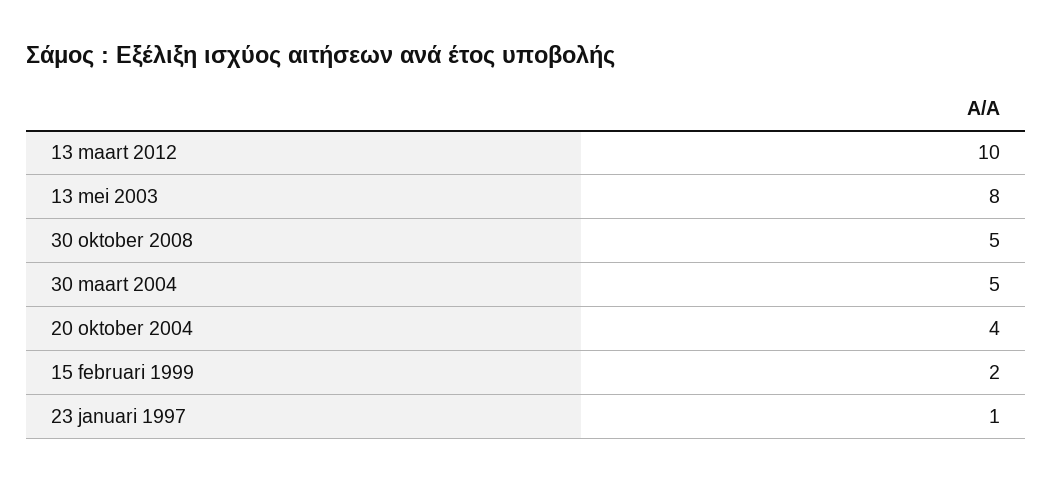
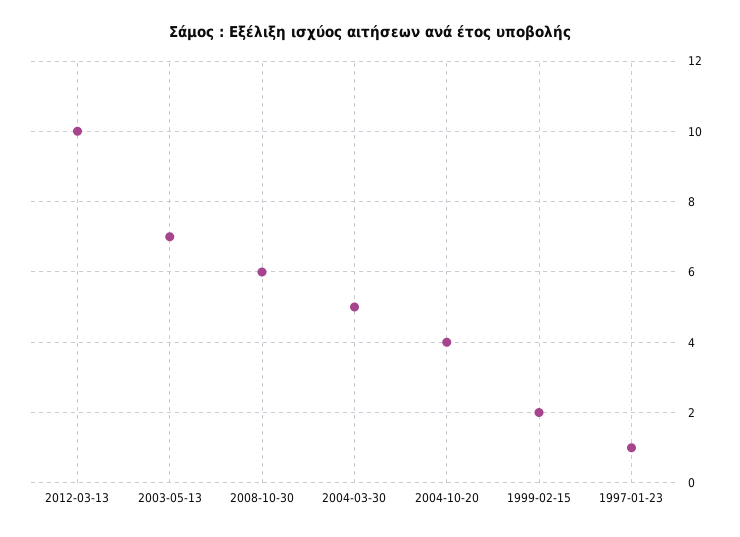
13 mei 2003: 8 -> 7
30 oktober 2008: 5 -> 6

